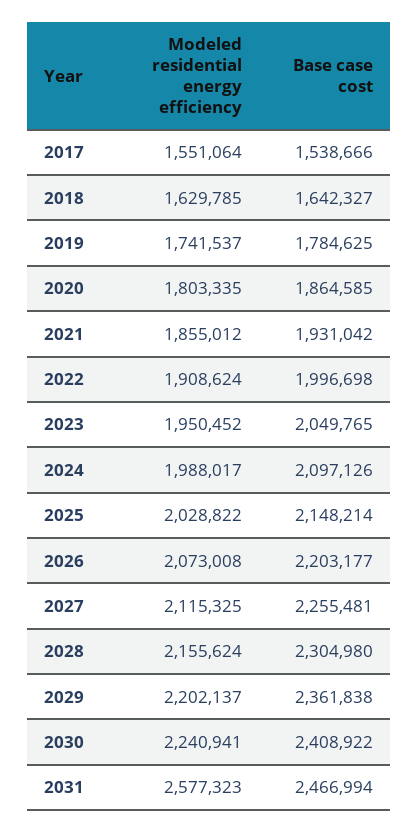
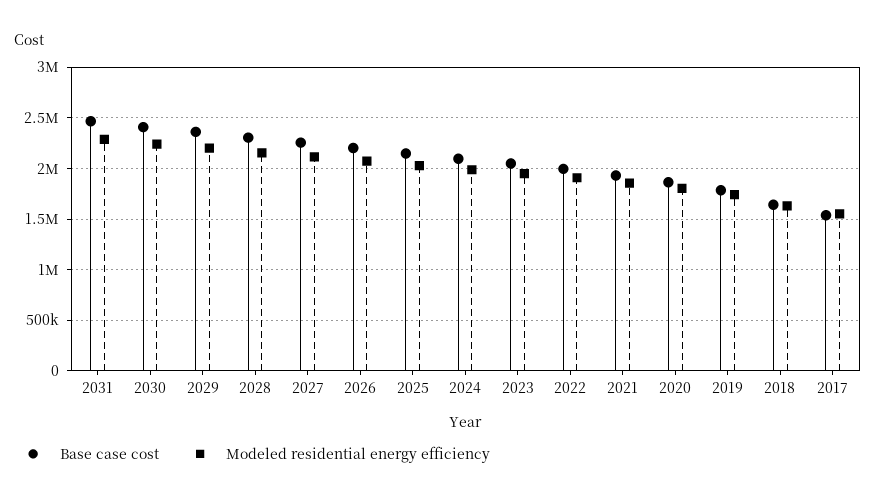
Modeled residential energy efficiency, 2031: 2577323 -> 2300000

